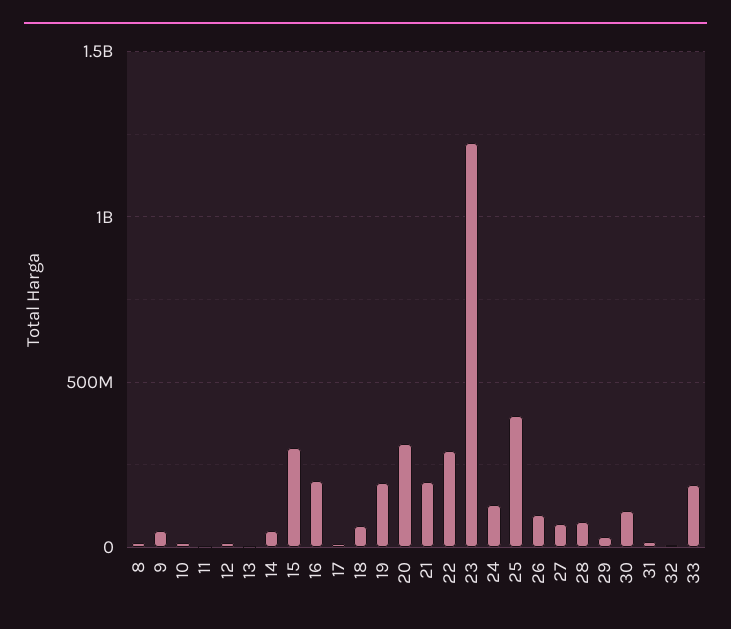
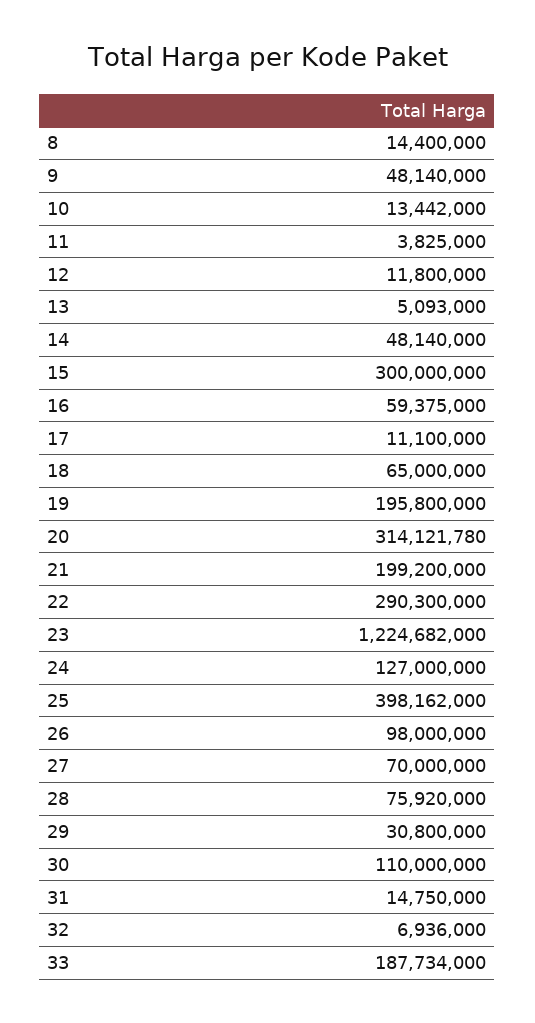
16: 200000000 -> 59375000

